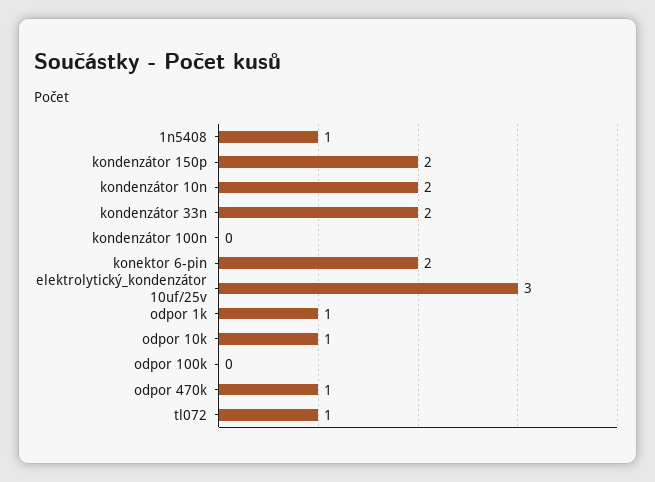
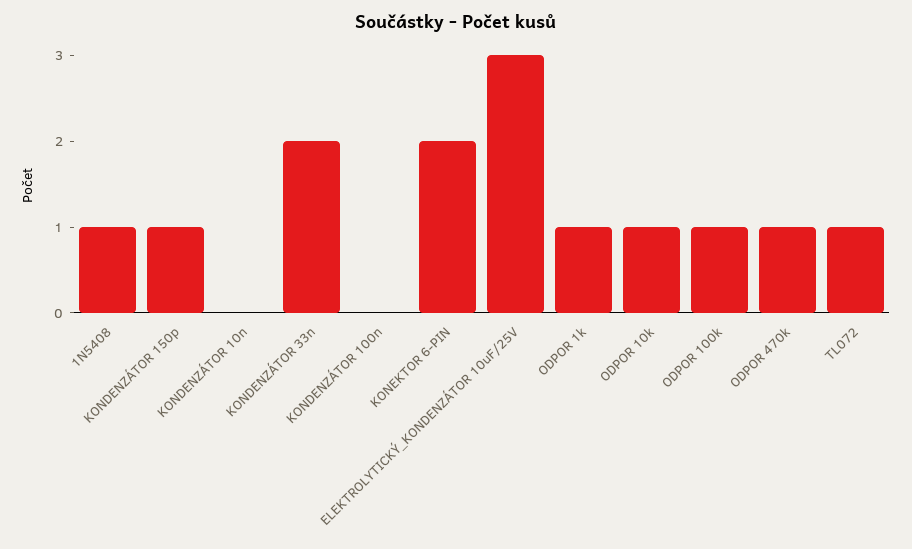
kondenzátor 150p: 2 -> 1
kondenzátor 10n: 2 -> 0
odpor 100k: 0 -> 1

